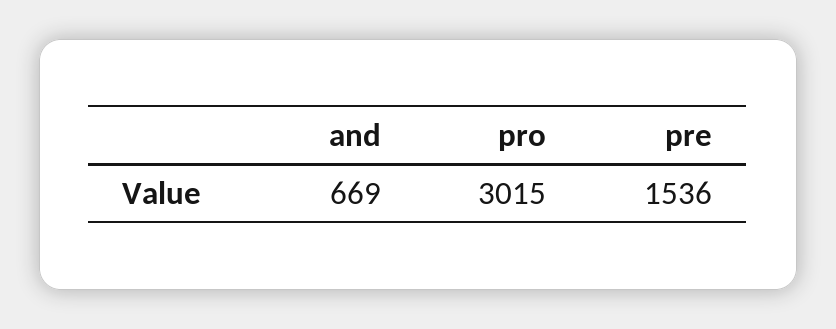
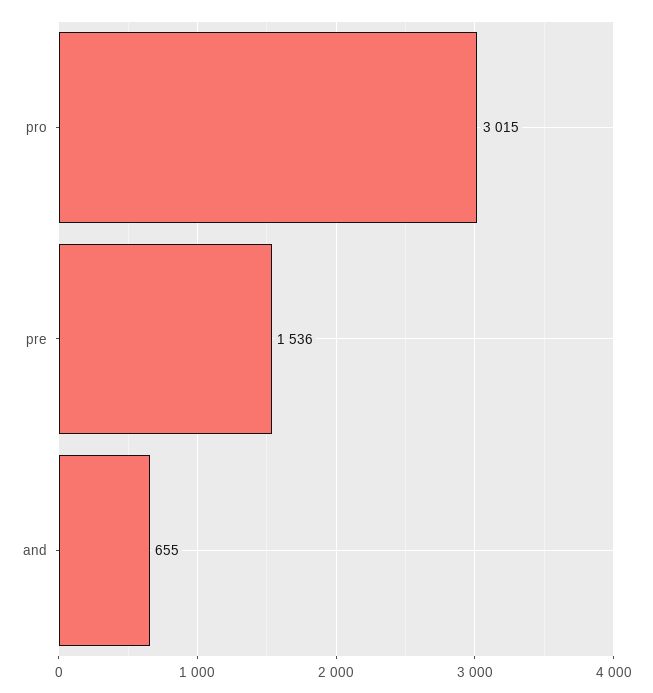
and: 669 -> 655

